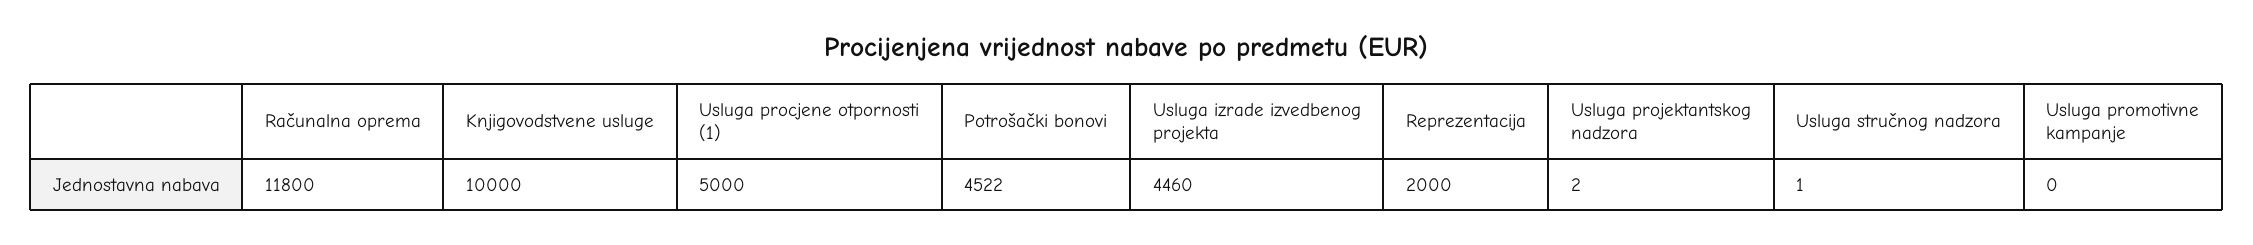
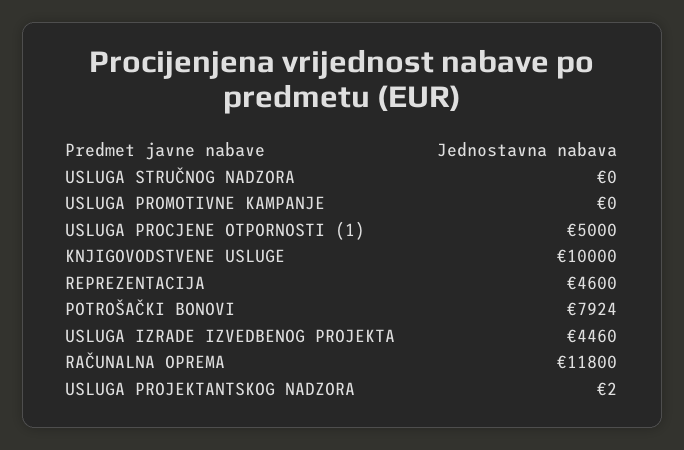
Potrošački bonovi: 4522 -> 7924
Reprezentacija: 2000 -> 4600
Usluga stručnog nadzora: 1 -> 0

